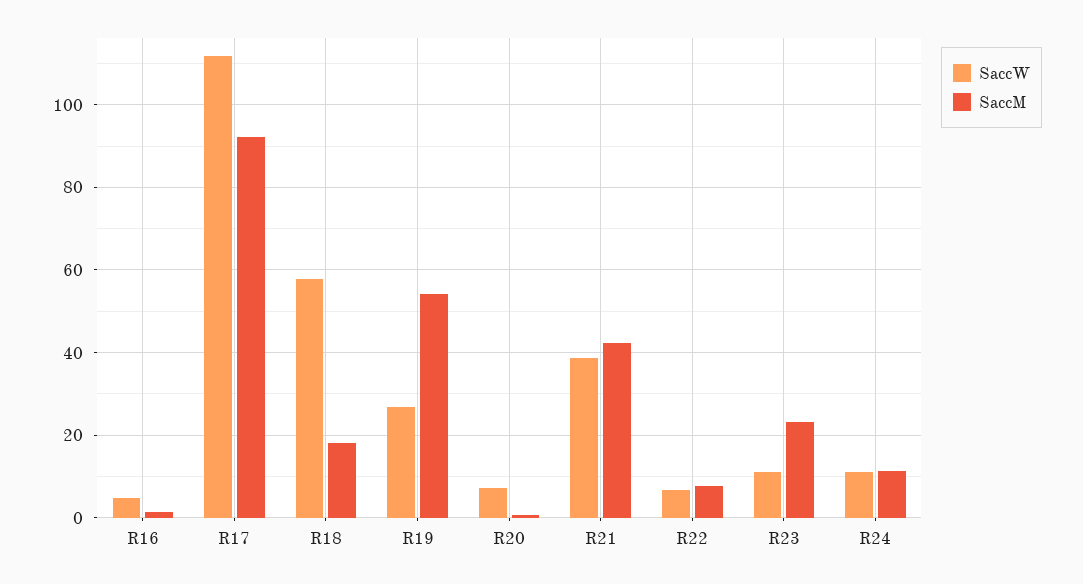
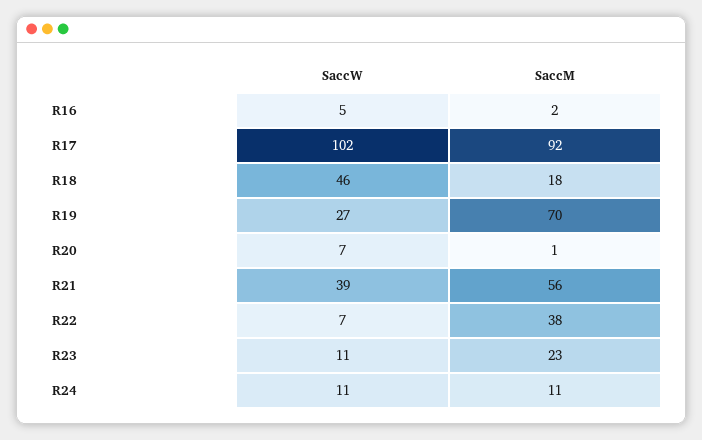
SaccW, R17: 112 -> 102
SaccW, R18: 58 -> 46
SaccM, R19: 54 -> 70
SaccM, R21: 42 -> 56
SaccM, R22: 8 -> 38

